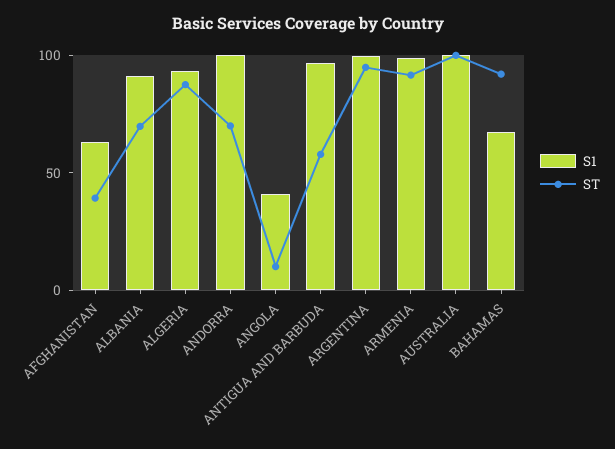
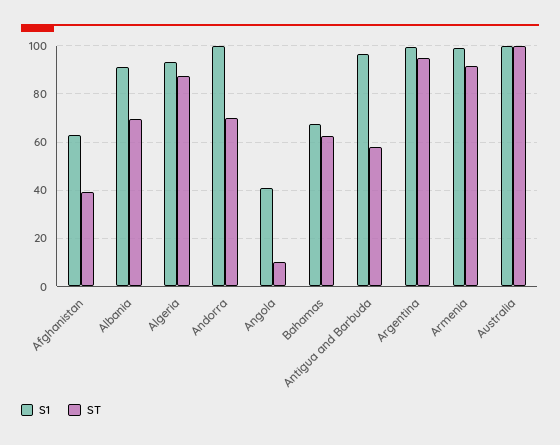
ST, BAHAMAS: 90 -> 62.5

